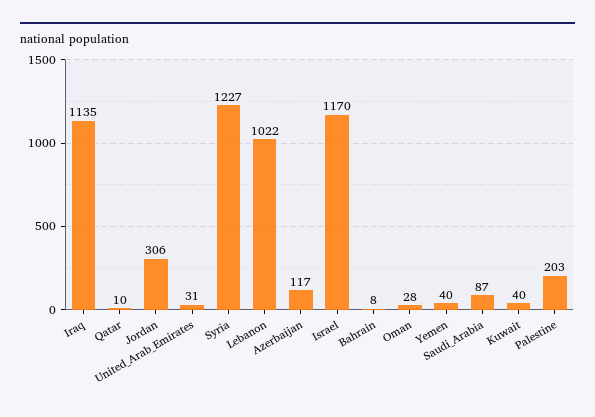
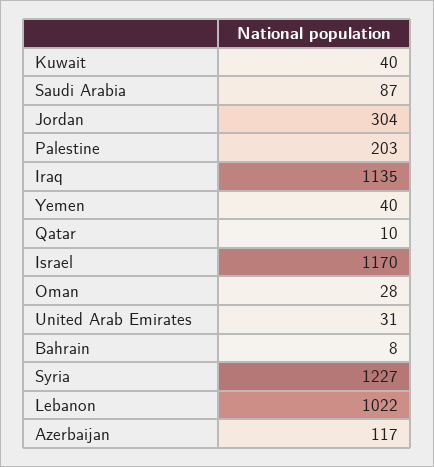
Jordan: 306 -> 304

